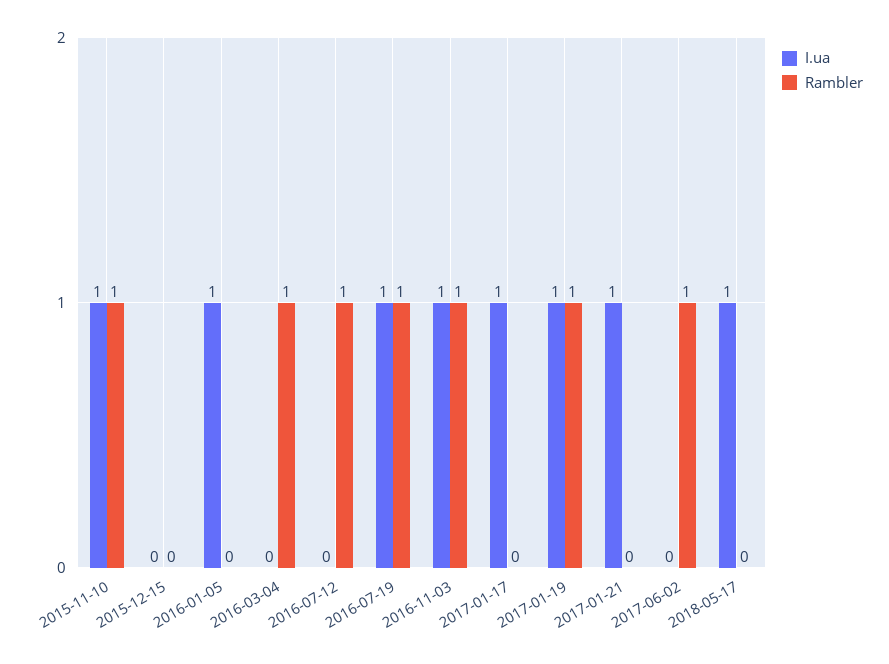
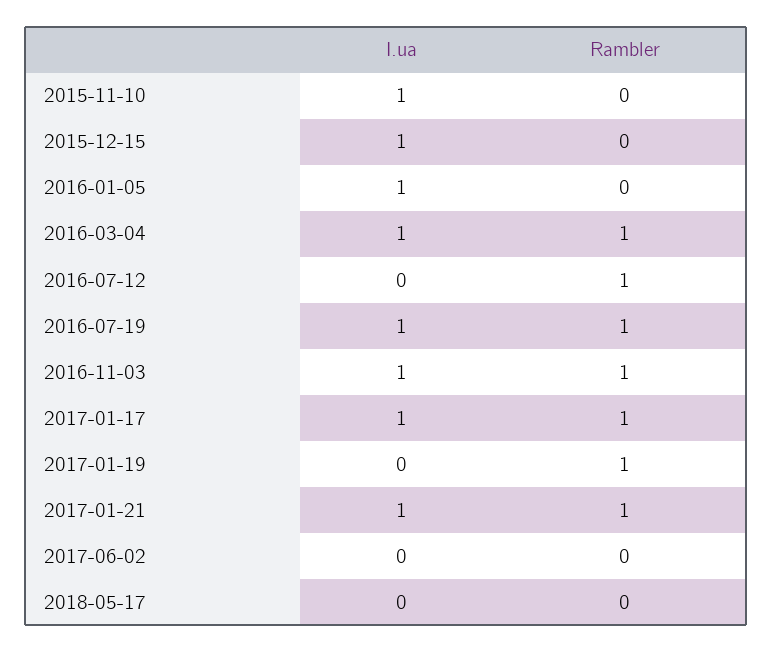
Rambler, 2015-11-10: 1 -> 0
I.ua, 2015-12-15: 0 -> 1
I.ua, 2016-03-04: 0 -> 1
Rambler, 2017-01-17: 0 -> 1
I.ua, 2017-01-19: 1 -> 0
Rambler, 2017-01-21: 0 -> 1
Rambler, 2017-06-02: 1 -> 0
I.ua, 2018-05-17: 1 -> 0

